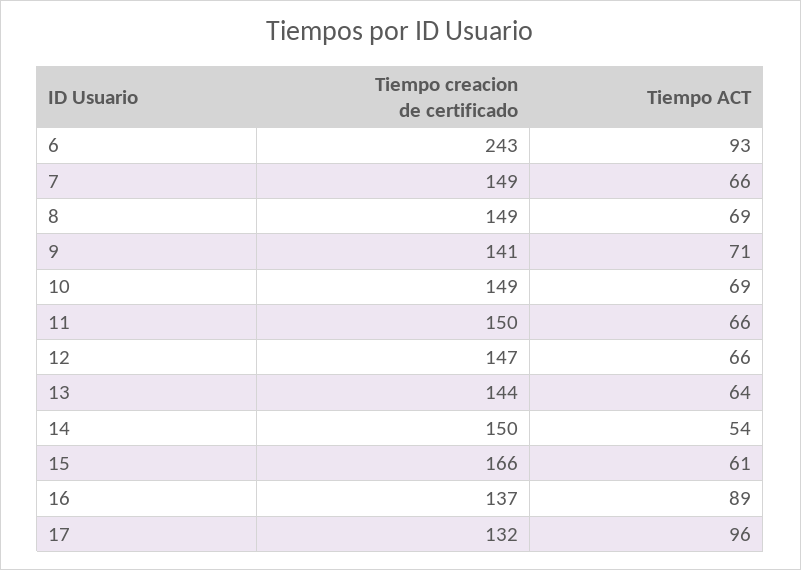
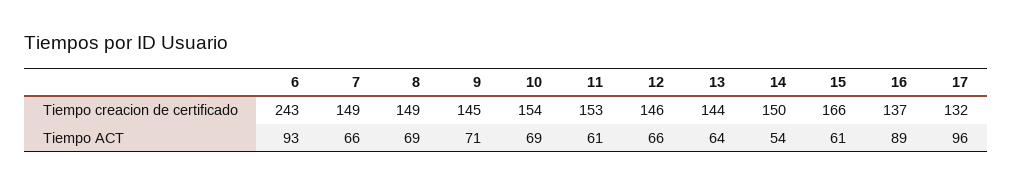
Tiempo creacion de certificado, 9: 141 -> 145
Tiempo creacion de certificado, 10: 149 -> 154
Tiempo creacion de certificado, 11: 150 -> 153
Tiempo ACT, 11: 66 -> 61
Tiempo creacion de certificado, 12: 147 -> 146

